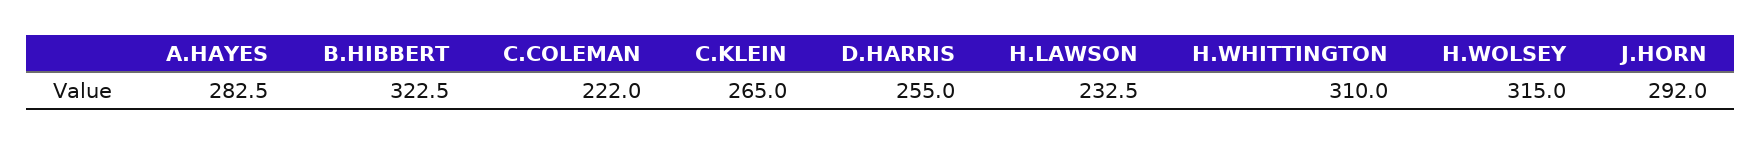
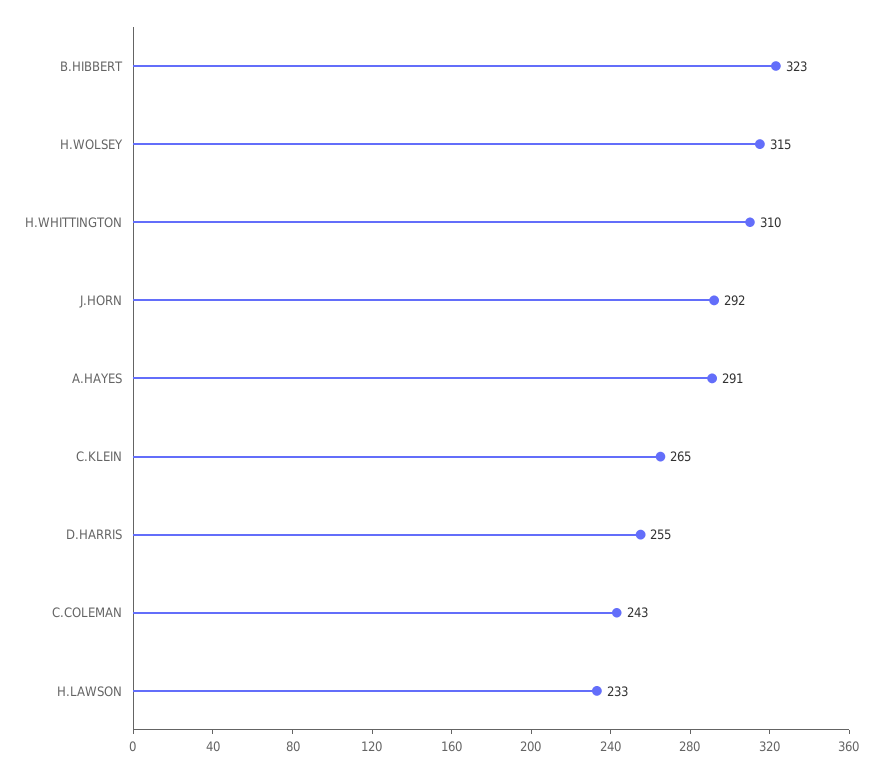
A.HAYES: 282.5 -> 291
C.COLEMAN: 222 -> 243

